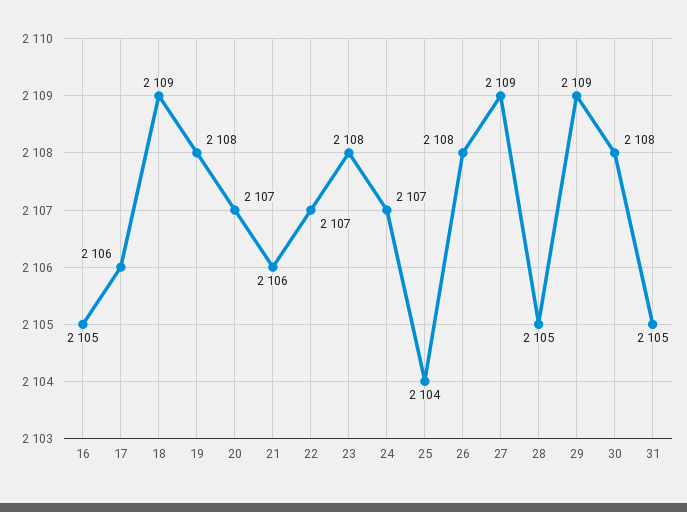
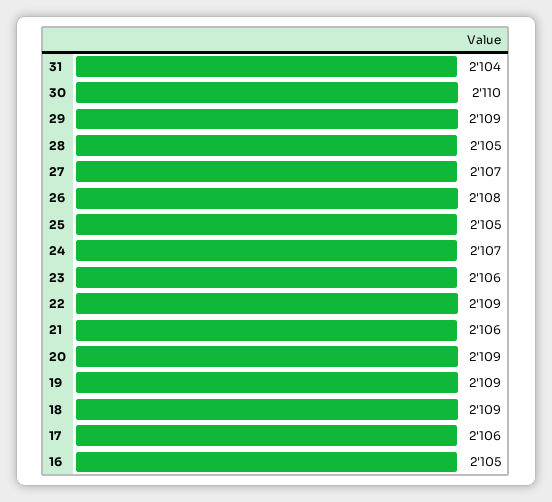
19: 2108 -> 2109
20: 2107 -> 2109
22: 2107 -> 2109
23: 2108 -> 2106
25: 2104 -> 2105
27: 2109 -> 2107
30: 2108 -> 2110
31: 2105 -> 2104

